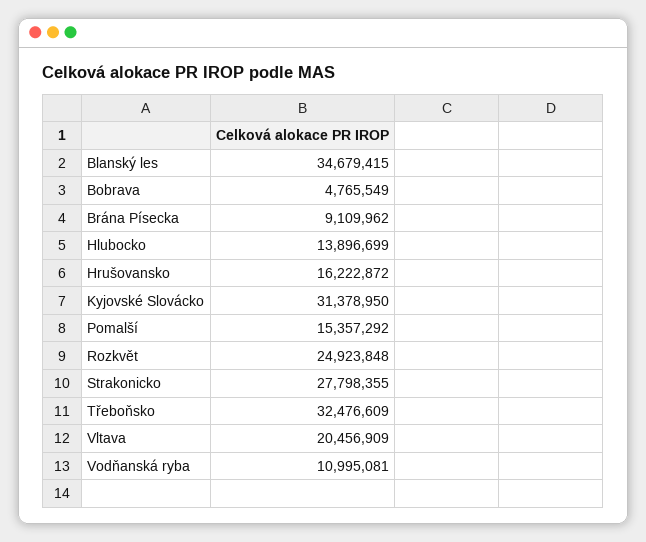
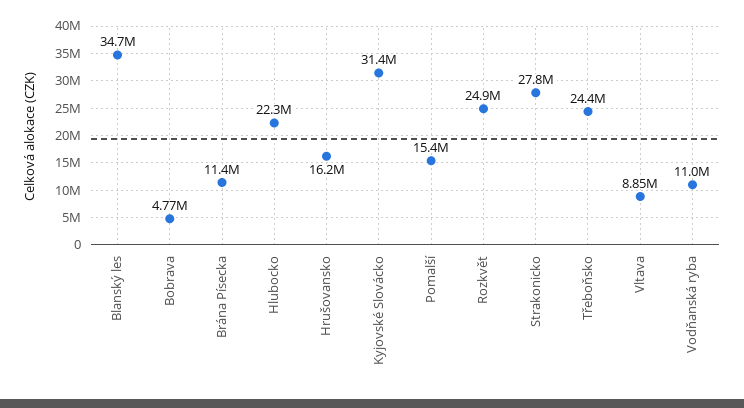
Brána Písecka: 9109962 -> 11400000
Hlubocko: 13896699 -> 22300000
Třeboňsko: 32476609 -> 24400000
Vltava: 20456909 -> 8850000

